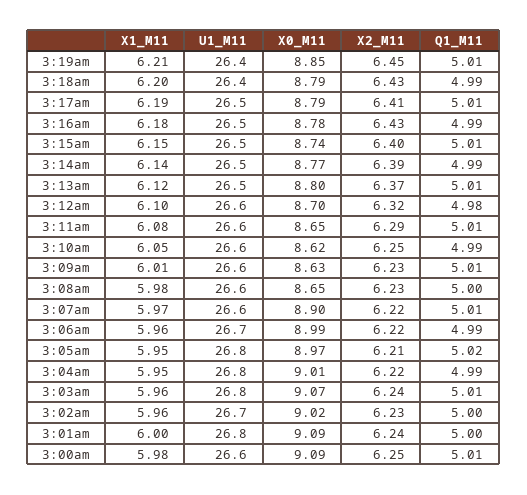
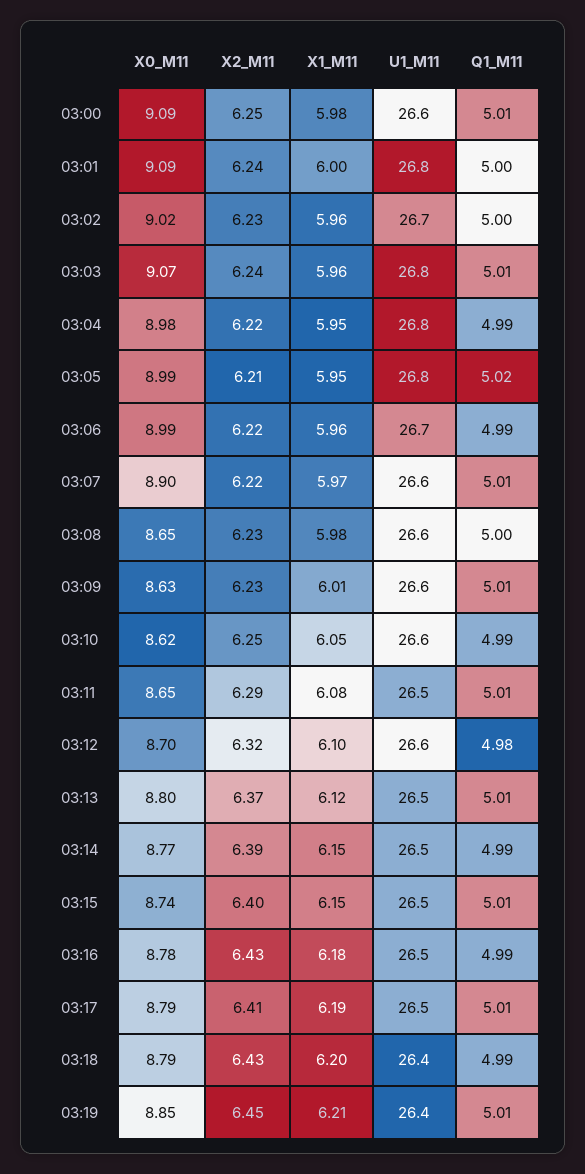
X1_M11, 3:14am: 6.14 -> 6.15
U1_M11, 3:11am: 26.6 -> 26.5
X0_M11, 3:05am: 8.97 -> 8.99
X0_M11, 3:04am: 9.01 -> 8.98

